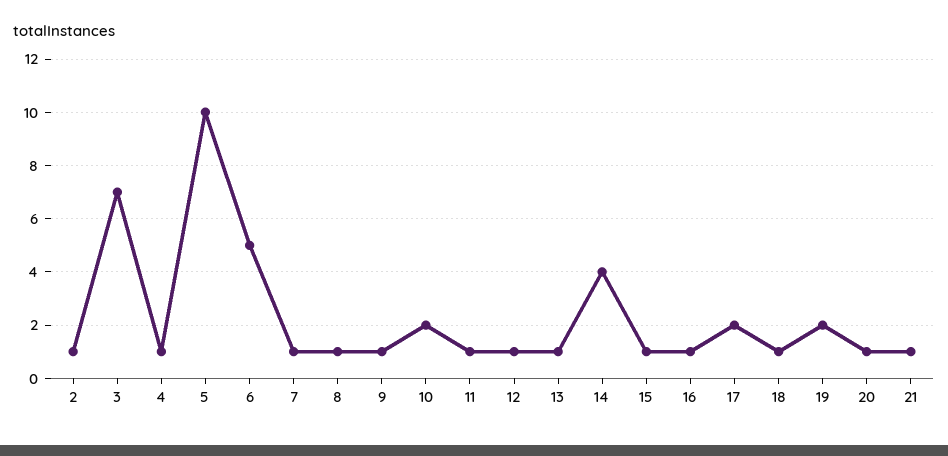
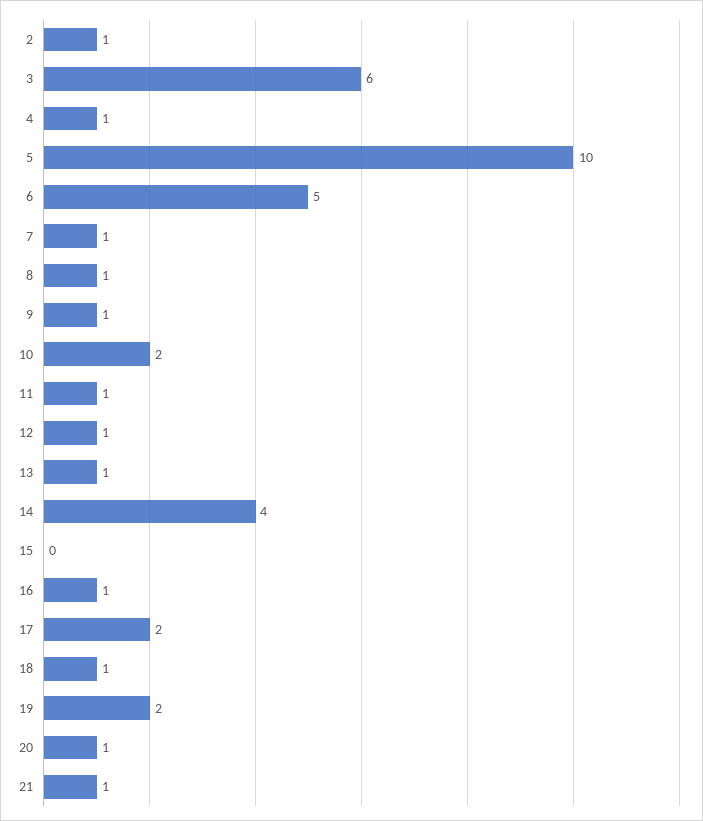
3: 7 -> 6
15: 1 -> 0

